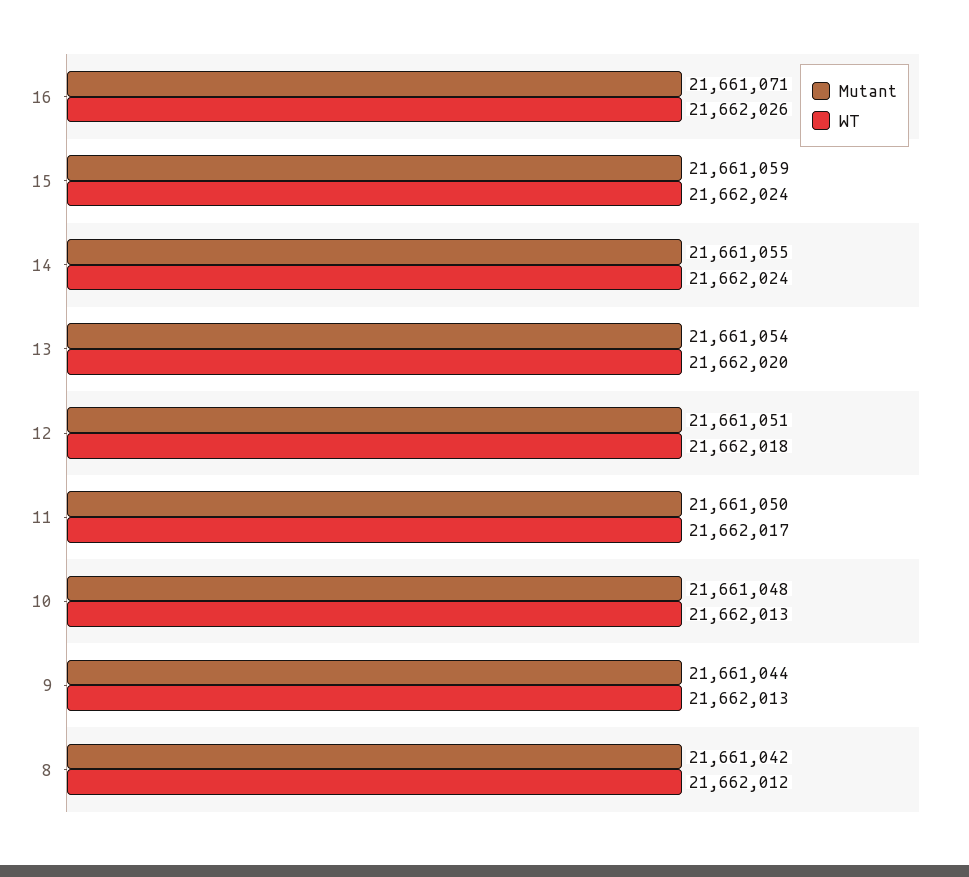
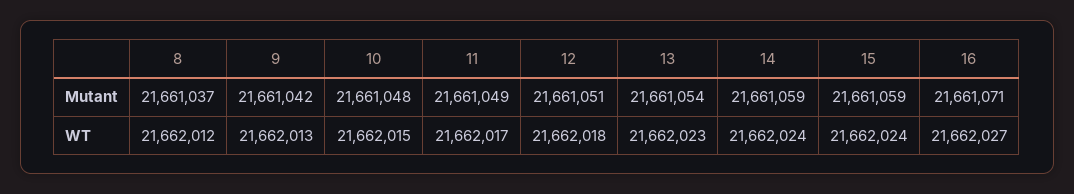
WT, 16: 21662026 -> 21662027
Mutant, 14: 21661055 -> 21661059
WT, 13: 21662020 -> 21662023
Mutant, 11: 21661050 -> 21661049
WT, 10: 21662013 -> 21662015
Mutant, 9: 21661044 -> 21661042
Mutant, 8: 21661042 -> 21661037

